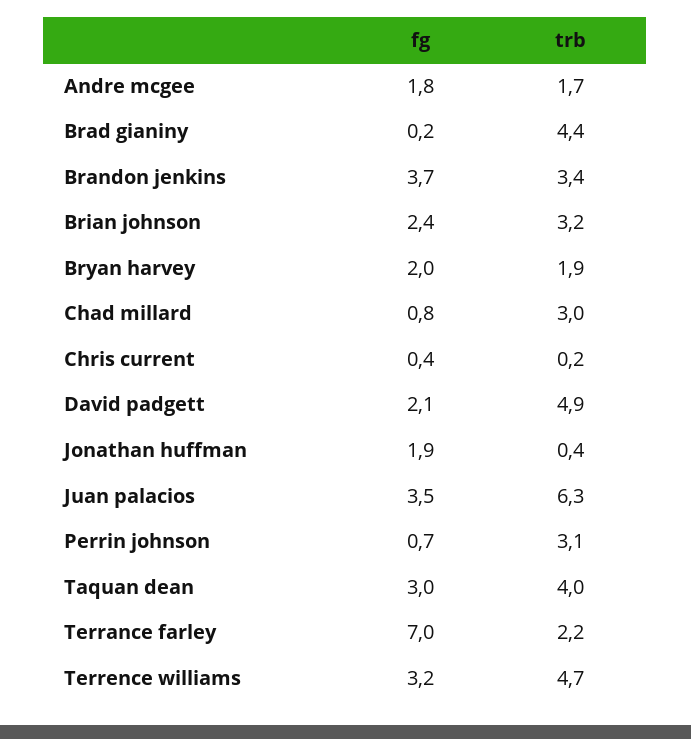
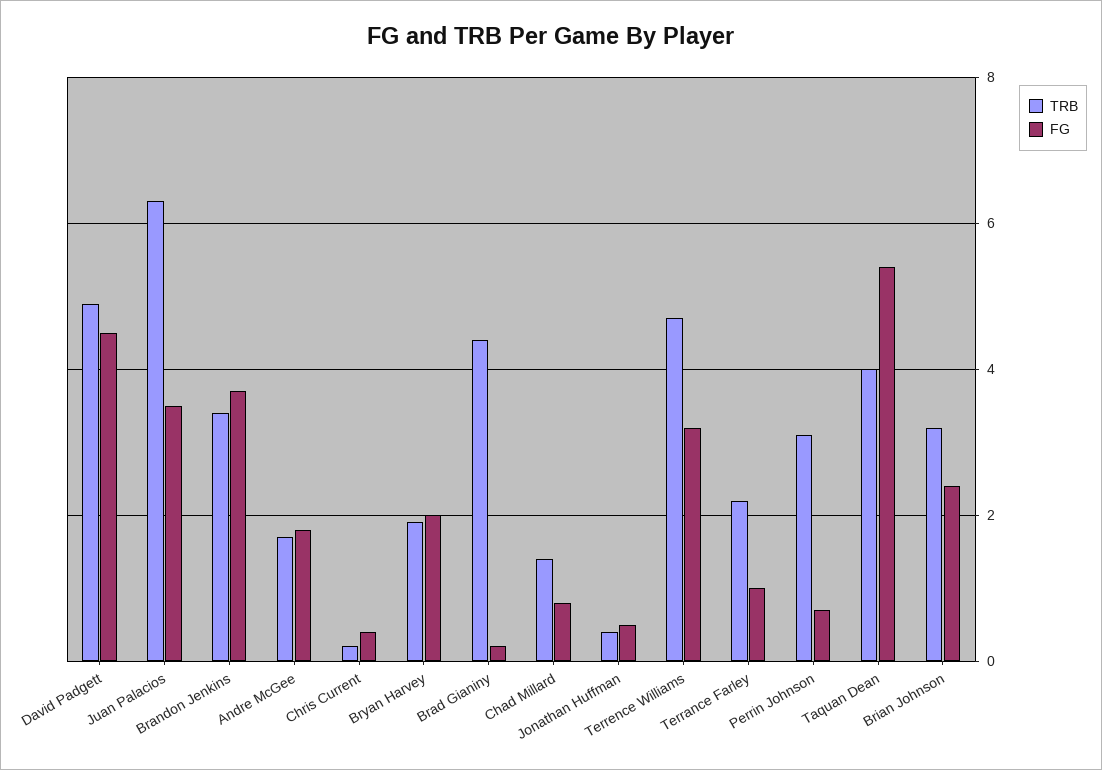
trb, Chad millard: 3 -> 1.5
fg, David padgett: 2.1 -> 4.5
fg, Jonathan huffman: 1.9 -> 0.5
fg, Taquan dean: 3 -> 5.5
fg, Terrance farley: 7 -> 1

